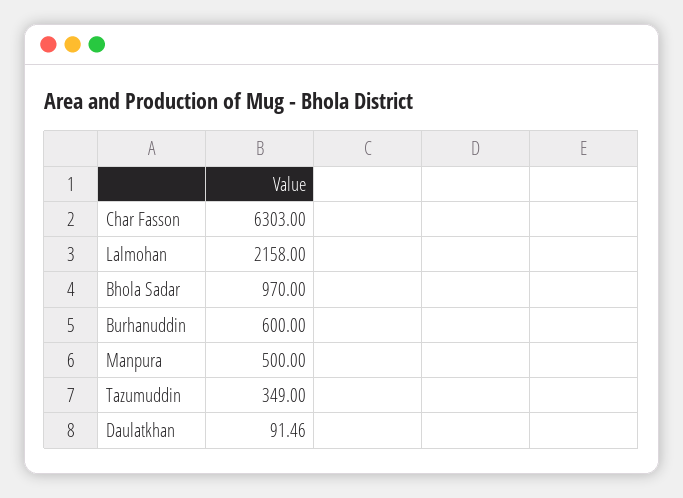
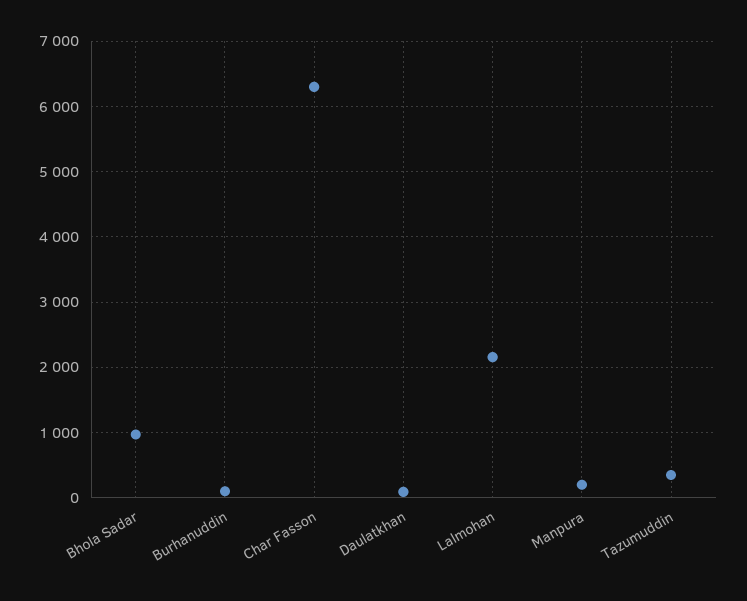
Burhanuddin: 600 -> 100
Manpura: 500 -> 200

